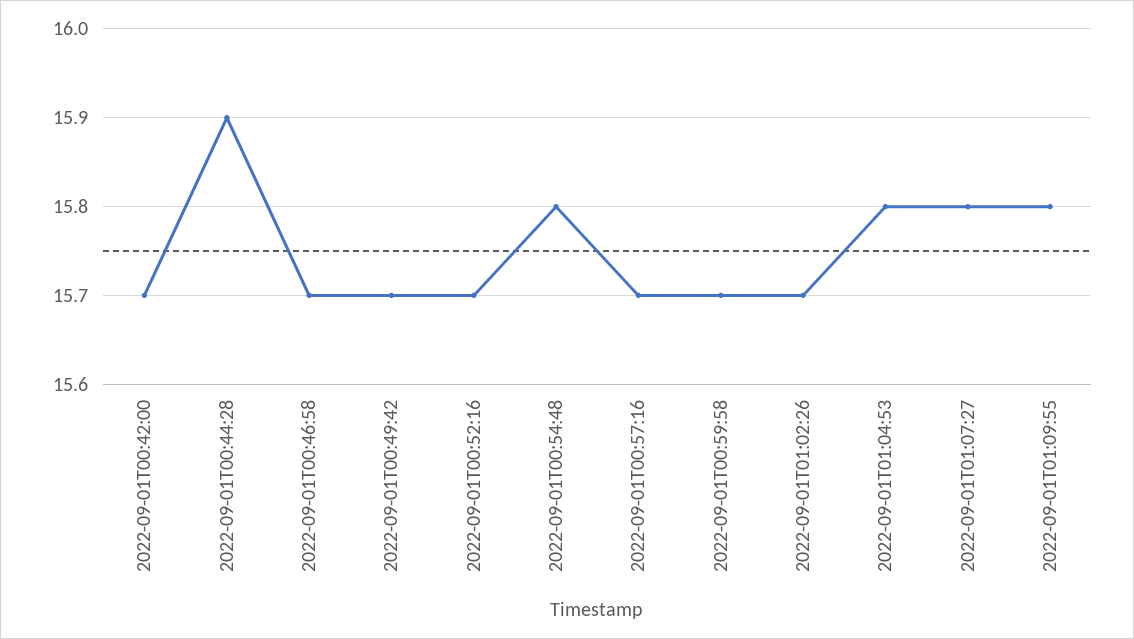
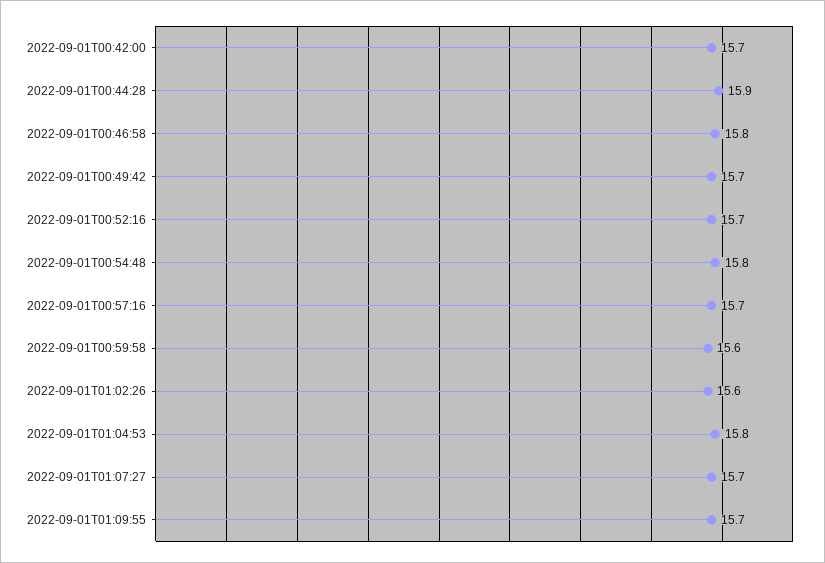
2022-09-01T00:46:58: 15.7 -> 15.8
2022-09-01T00:59:58: 15.7 -> 15.6
2022-09-01T01:02:26: 15.7 -> 15.6
2022-09-01T01:07:27: 15.8 -> 15.7
2022-09-01T01:09:55: 15.8 -> 15.7

